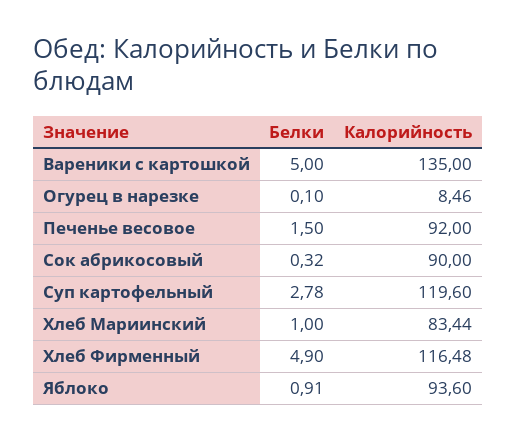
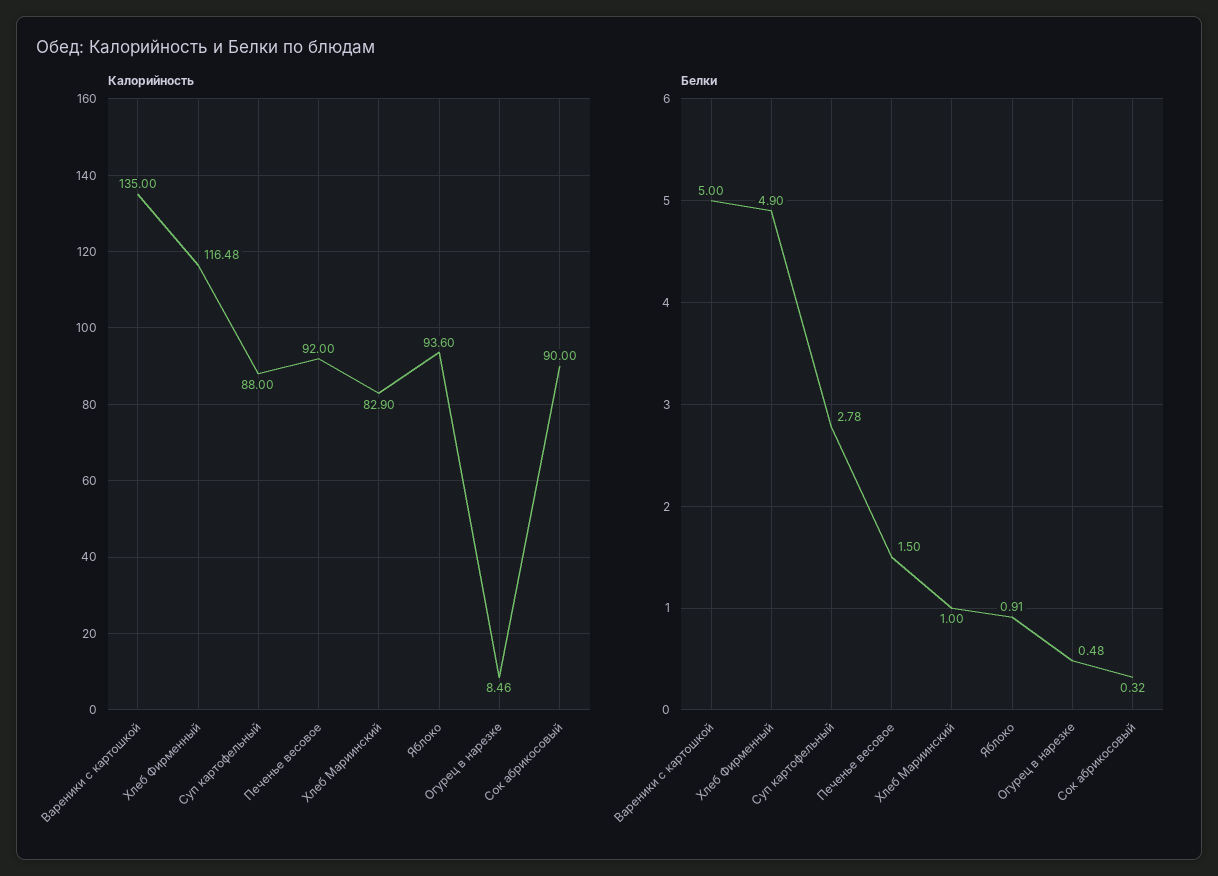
Белки, Огурец в нарезке: 0.1 -> 0.48
Калорийность, Суп картофельный: 119.6 -> 88
Калорийность, Хлеб Мариинский: 83.44 -> 82.9

